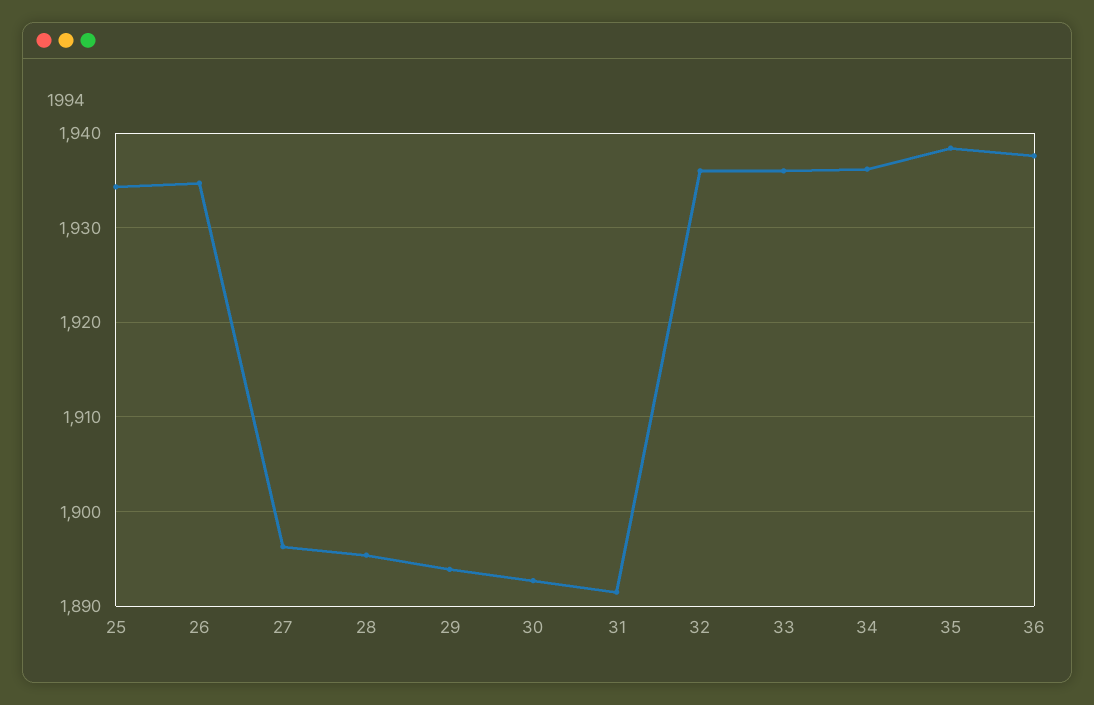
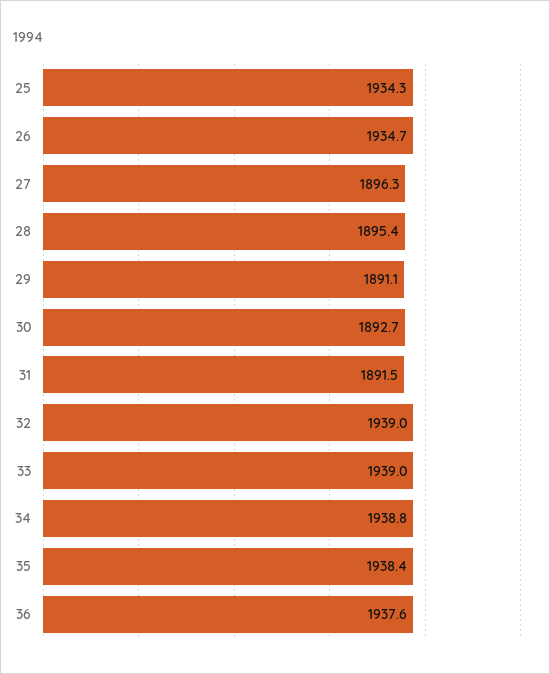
29: 1894 -> 1891.1
32: 1936 -> 1939
33: 1936 -> 1939
34: 1936 -> 1938.8

